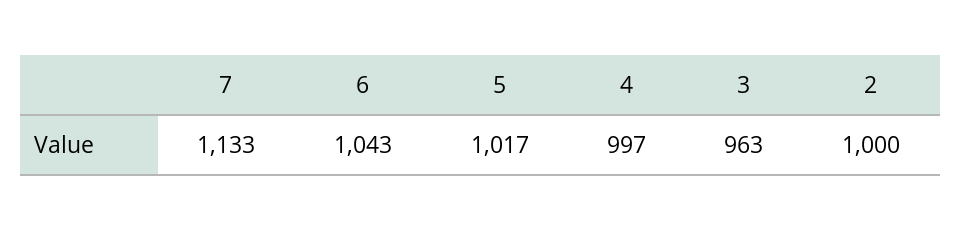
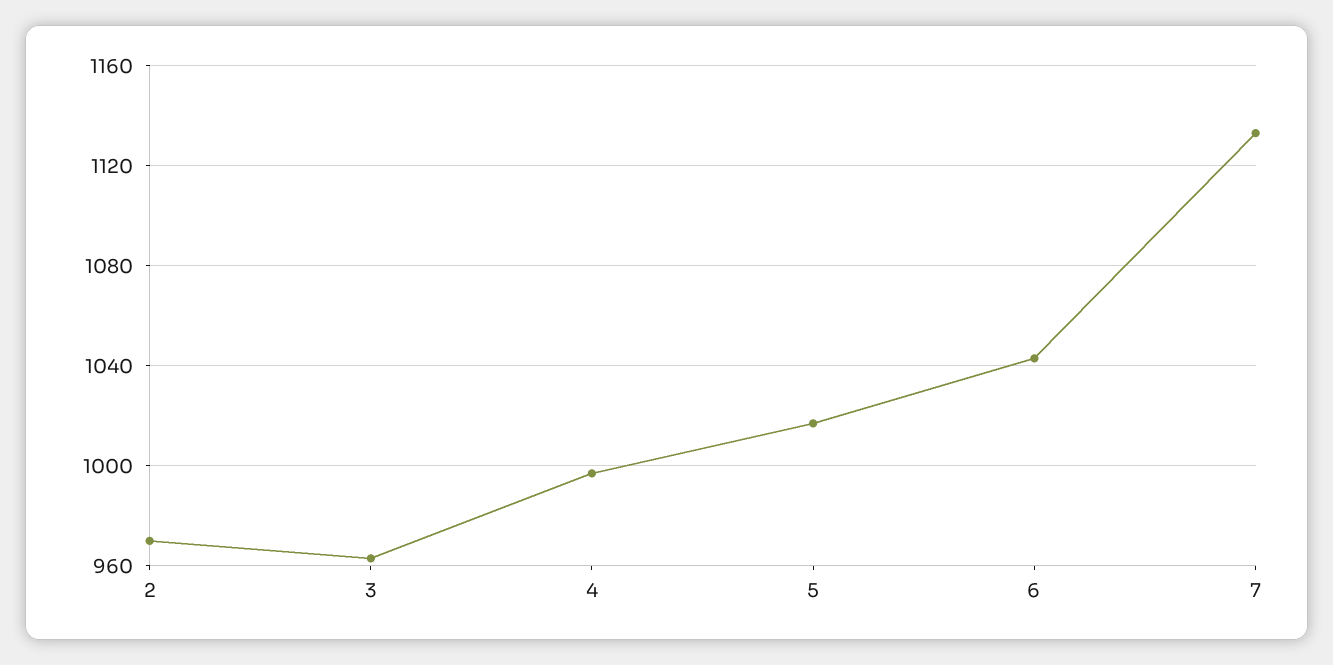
2: 1000 -> 970

